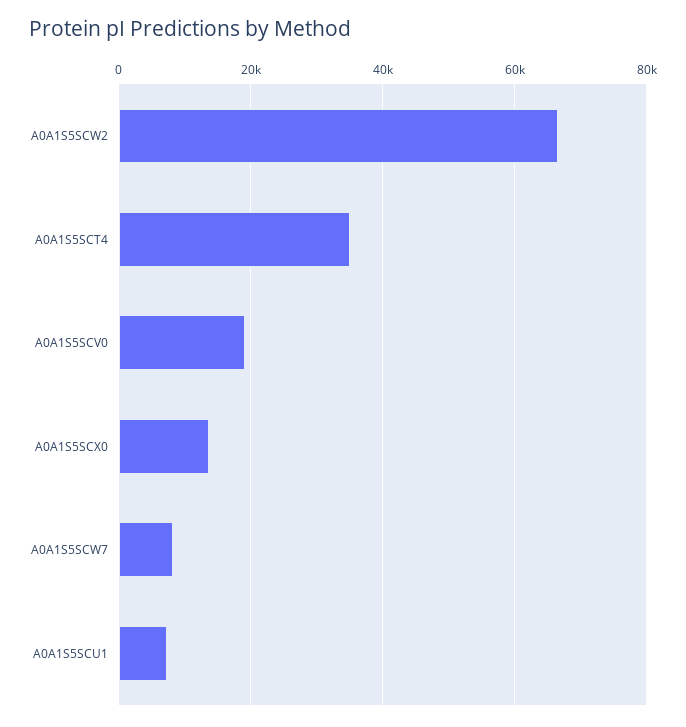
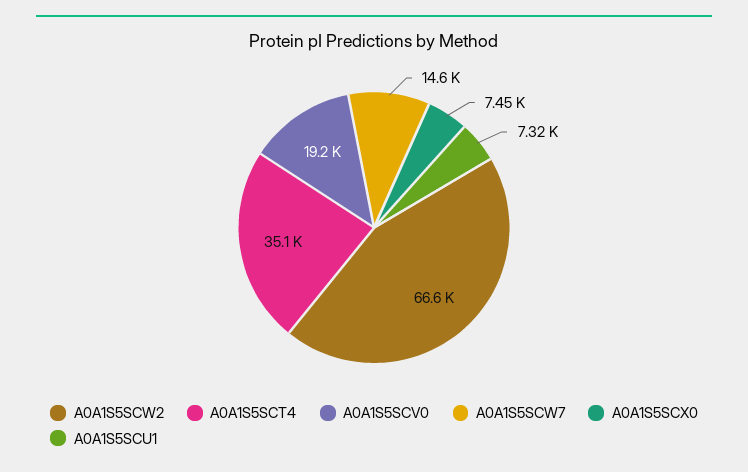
A0A1S5SCX0: 14000 -> 7450
A0A1S5SCW7: 8000 -> 14600

